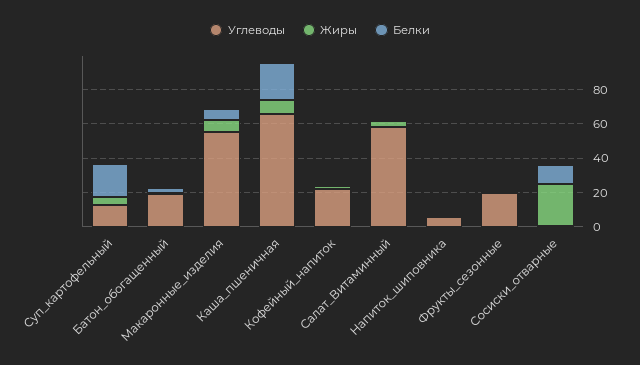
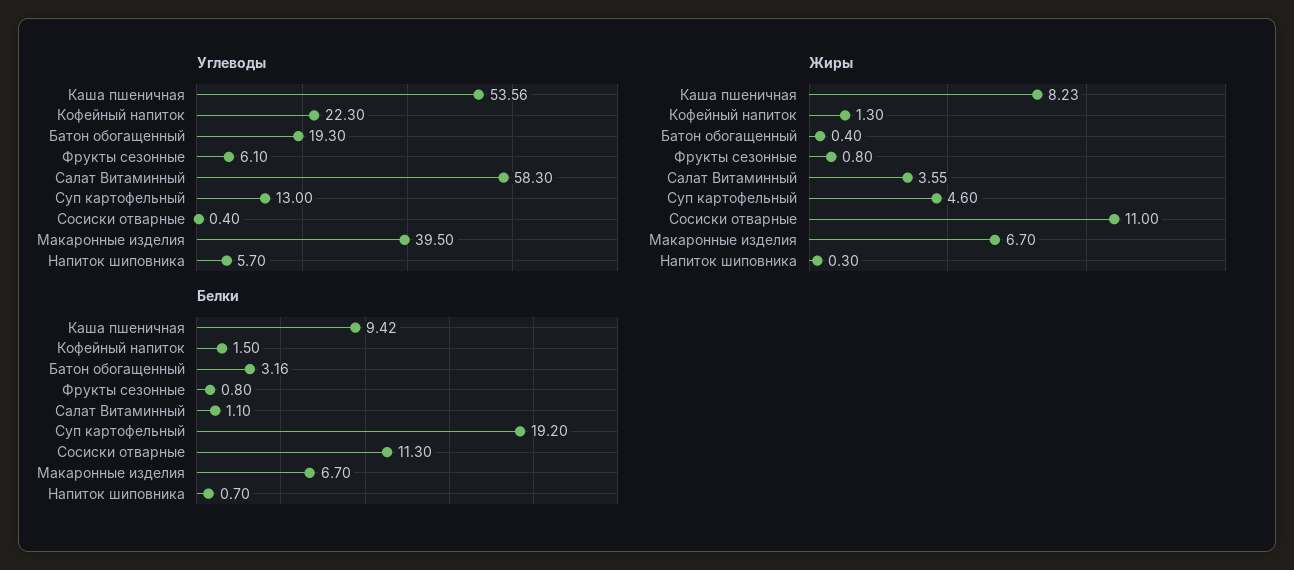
Углеводы, Макаронные_изделия: 55 -> 39.5
Углеводы, Каша_пшеничная: 65 -> 53.56
Белки, Каша_пшеничная: 20 -> 9.42
Углеводы, Фрукты_сезонные: 20 -> 6.1
Жиры, Сосиски_отварные: 25 -> 11

